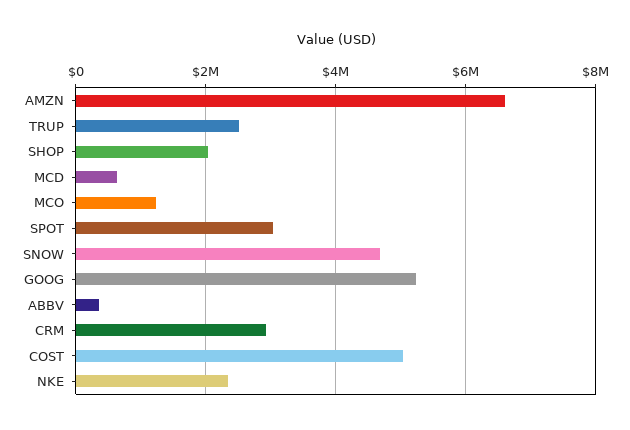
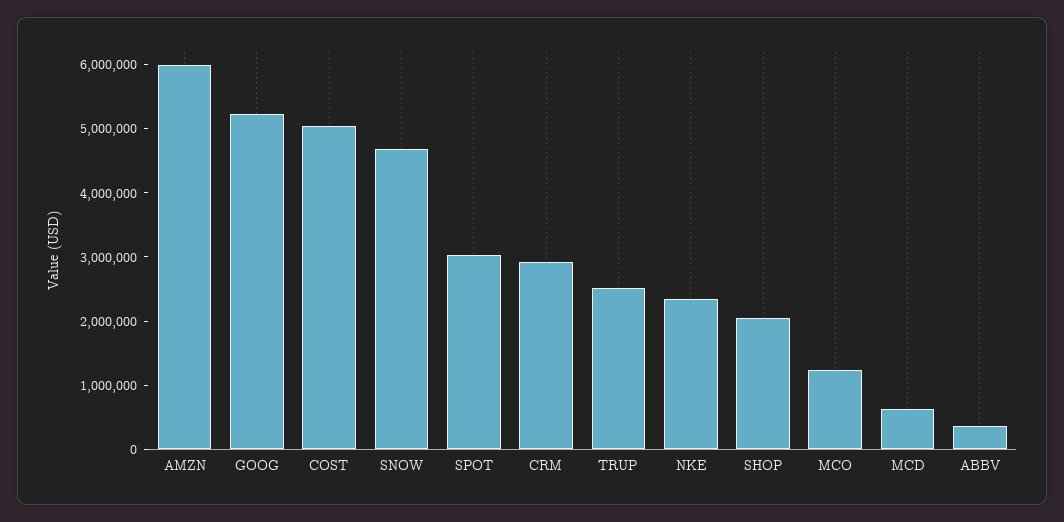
AMZN: 6600000 -> 6000000

